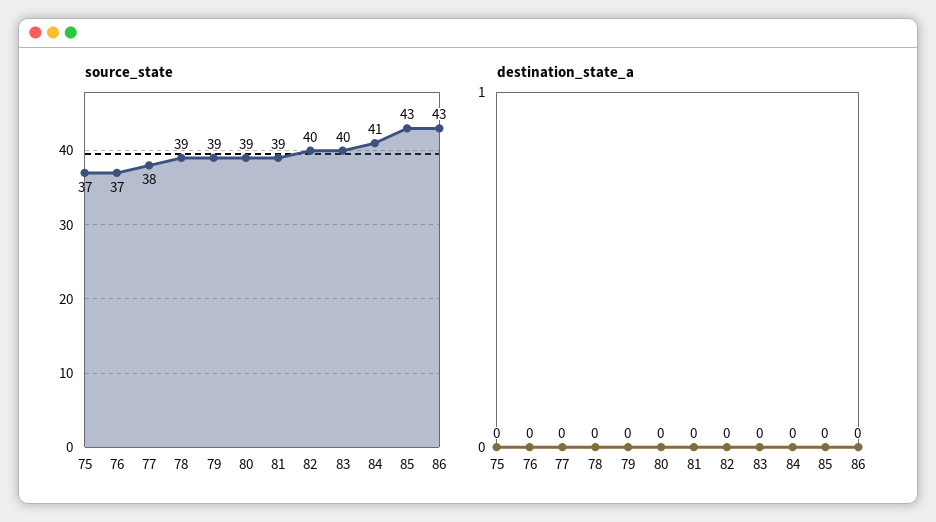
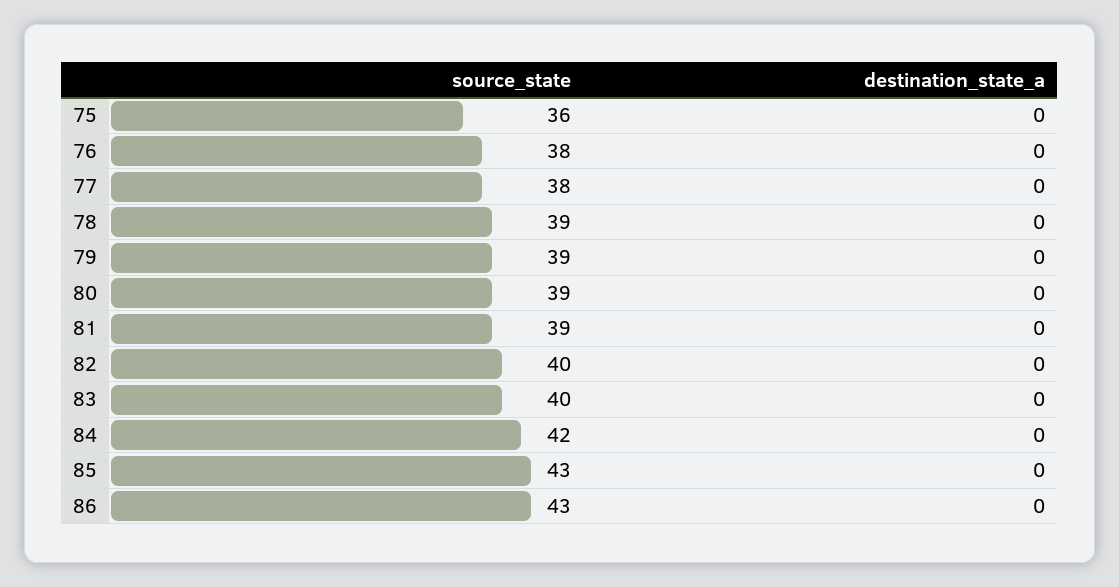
source_state, 75: 37 -> 36
source_state, 76: 37 -> 38
source_state, 84: 41 -> 42

